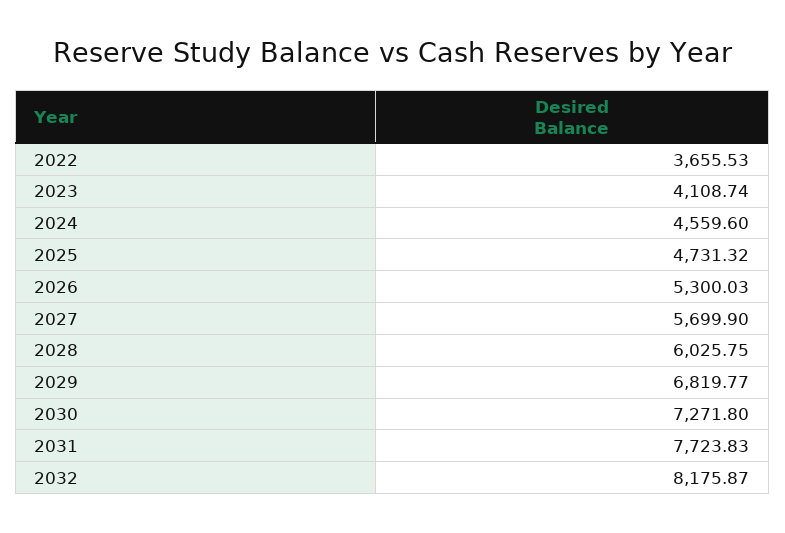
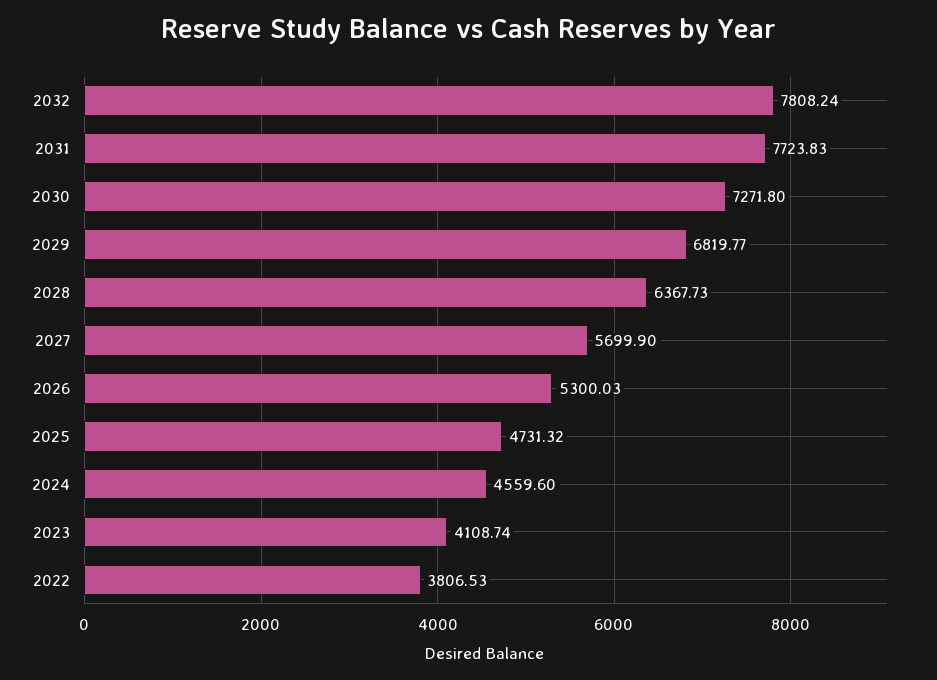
2022: 3655.53 -> 3806.53
2028: 6025.75 -> 6367.73
2032: 8175.87 -> 7808.24

